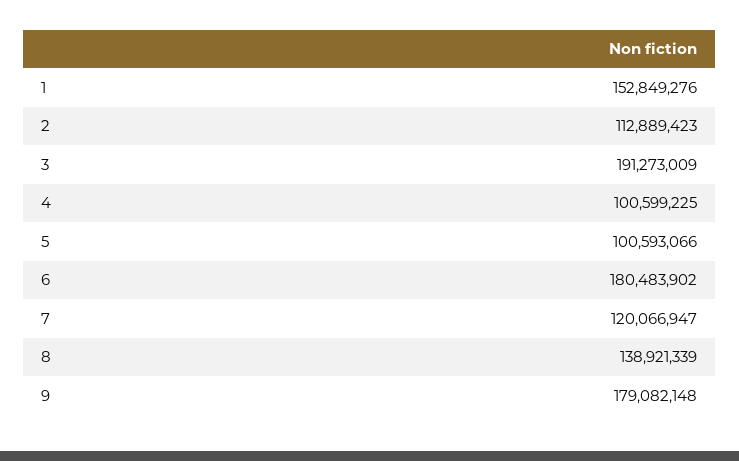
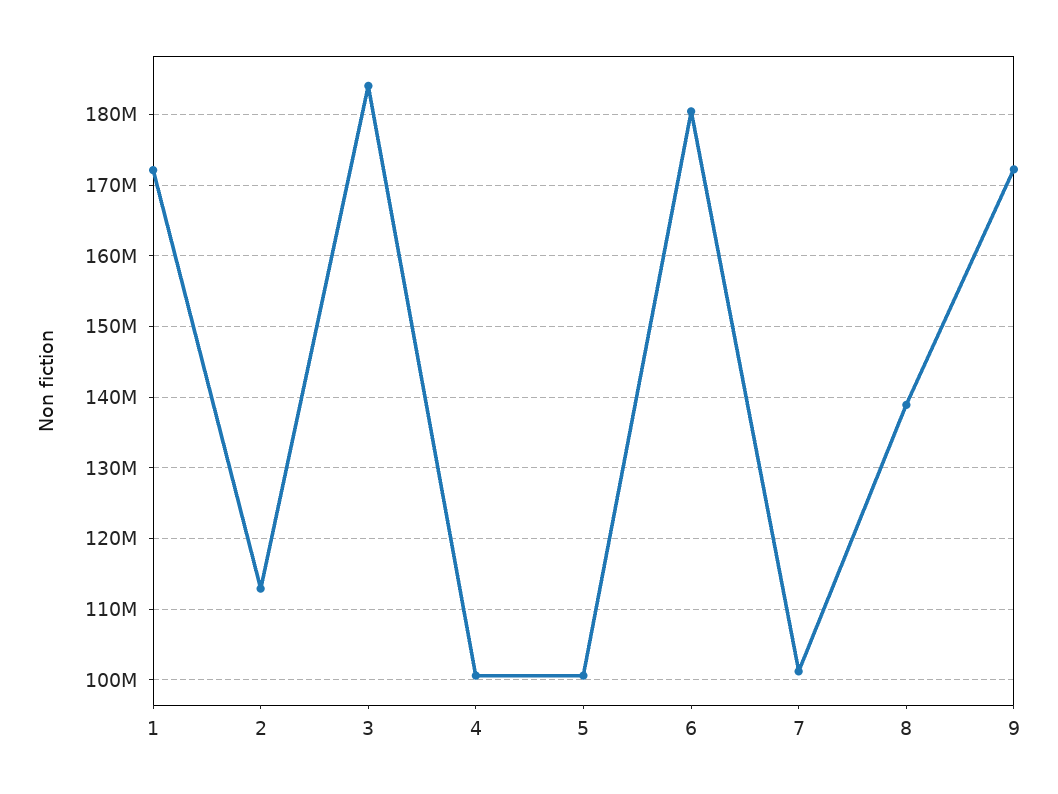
1: 152849276 -> 172000000
3: 191273009 -> 184000000
7: 120066947 -> 101000000
9: 179082148 -> 172000000

